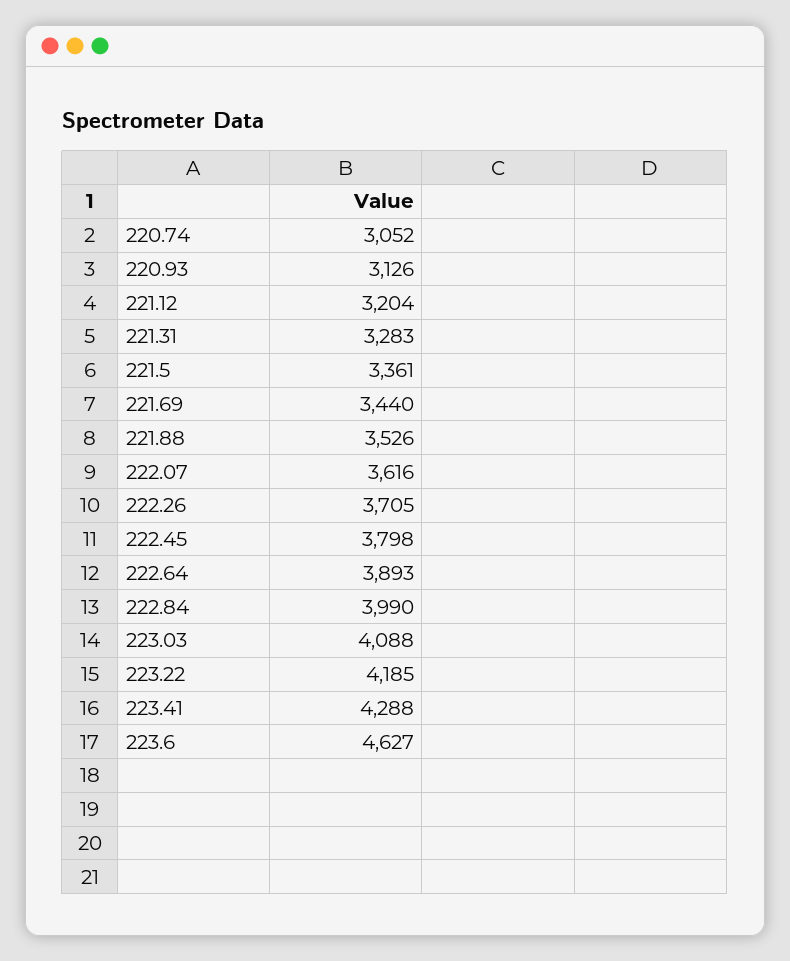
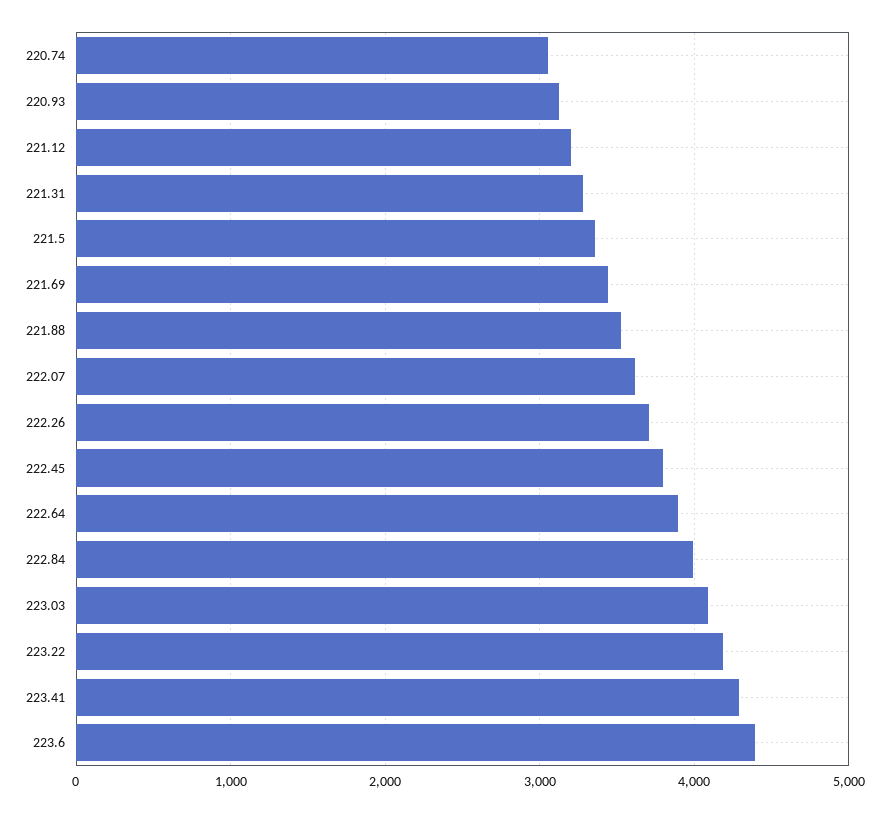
223.6: 4627 -> 4400

